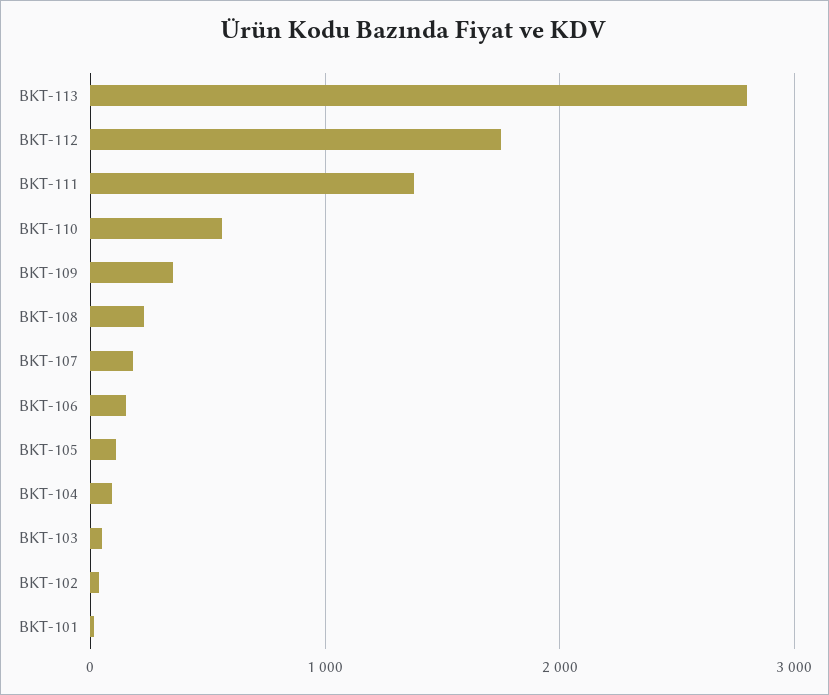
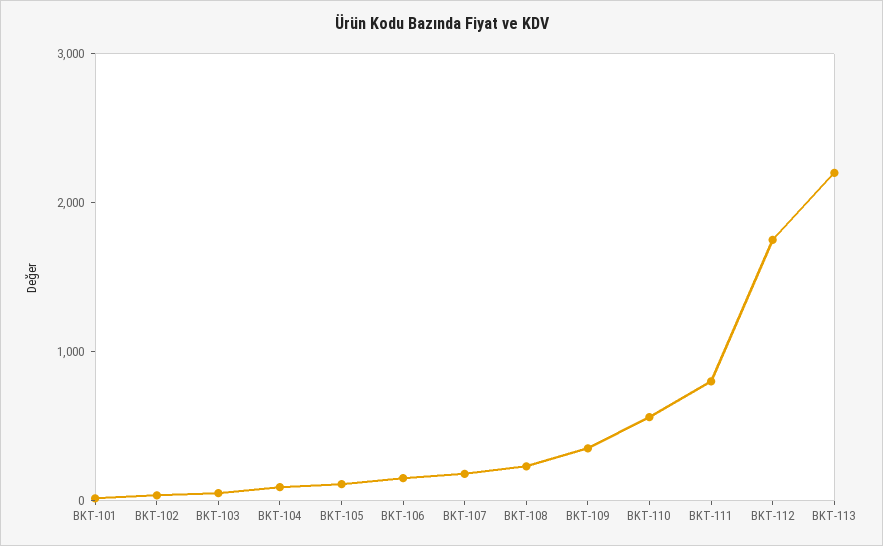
BKT-113: 2800 -> 2200
BKT-111: 1400 -> 800

